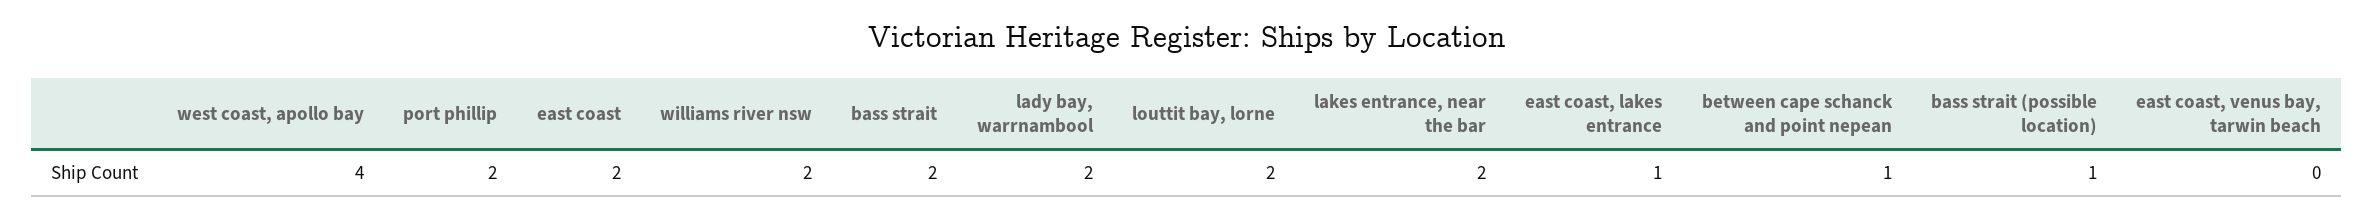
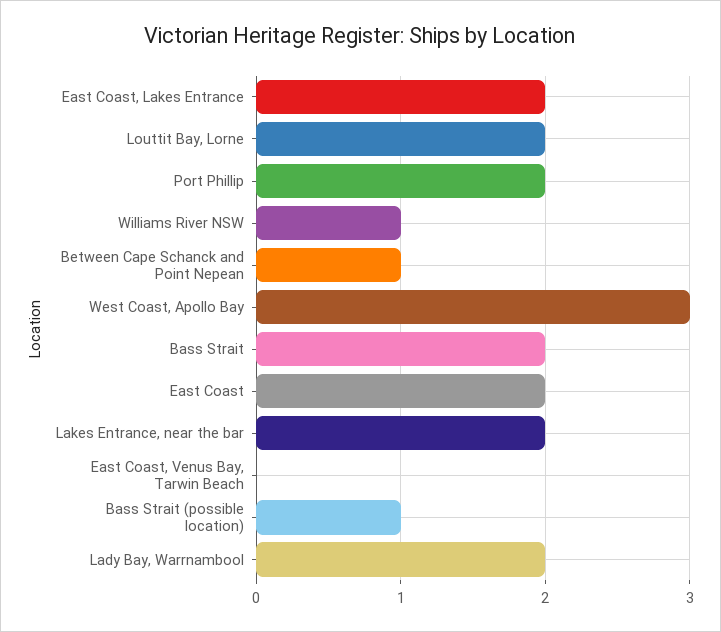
west coast, apollo bay: 4 -> 3
williams river nsw: 2 -> 1
east coast, lakes entrance: 1 -> 2

